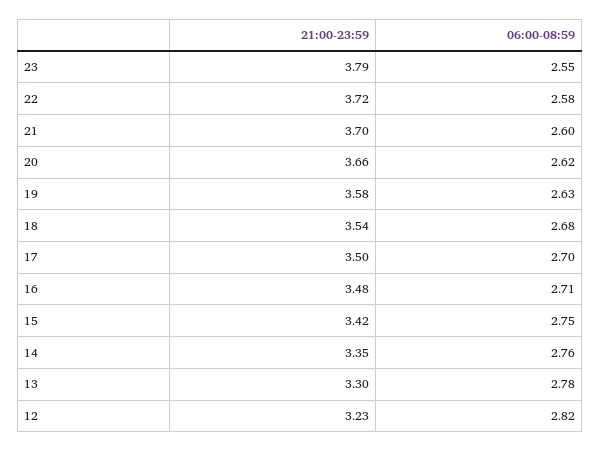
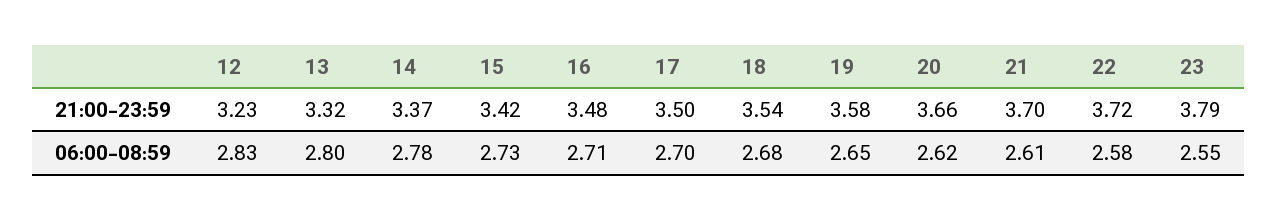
06:00-08:59, 21: 2.6 -> 2.61
06:00-08:59, 19: 2.63 -> 2.65
06:00-08:59, 15: 2.75 -> 2.73
21:00-23:59, 14: 3.35 -> 3.37
06:00-08:59, 14: 2.76 -> 2.78
21:00-23:59, 13: 3.3 -> 3.32
06:00-08:59, 13: 2.78 -> 2.8
06:00-08:59, 12: 2.82 -> 2.83

